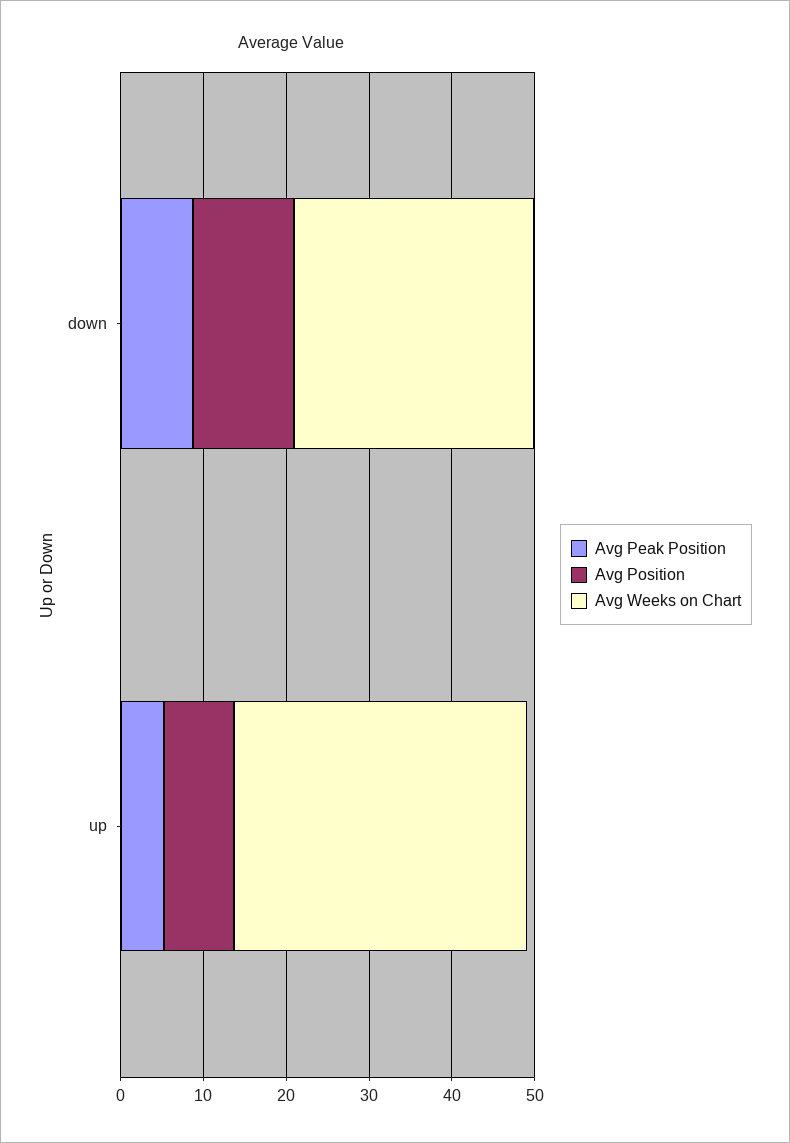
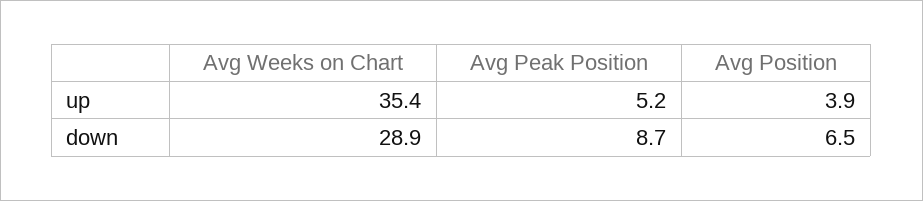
Avg Position, down: 12 -> 6.5
Avg Position, up: 8 -> 3.9

